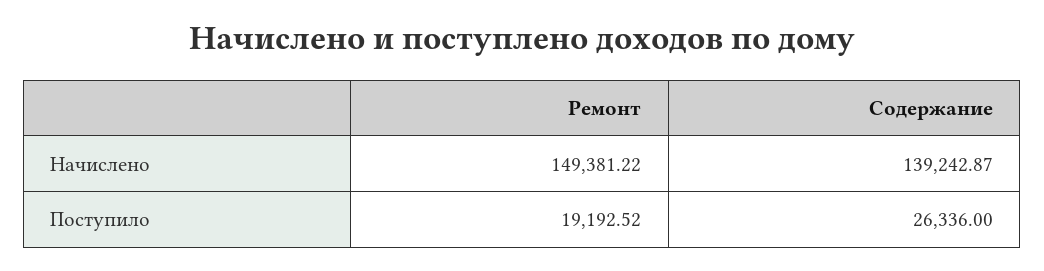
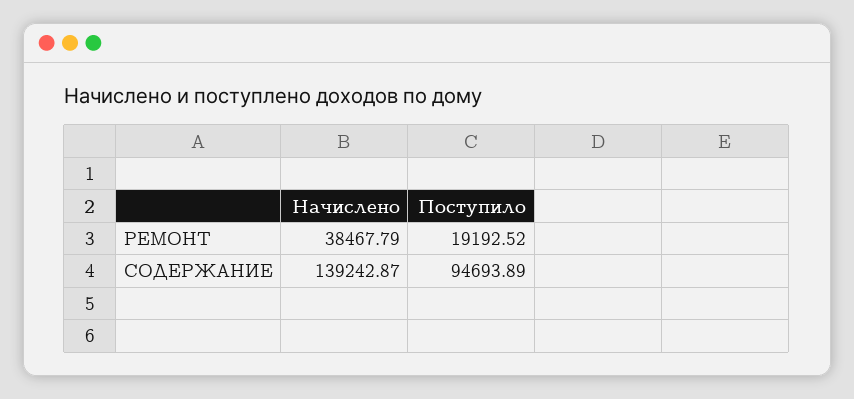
Ремонт, Начислено: 149381.22 -> 38467.79
Содержание, Поступило: 26336 -> 94693.89

